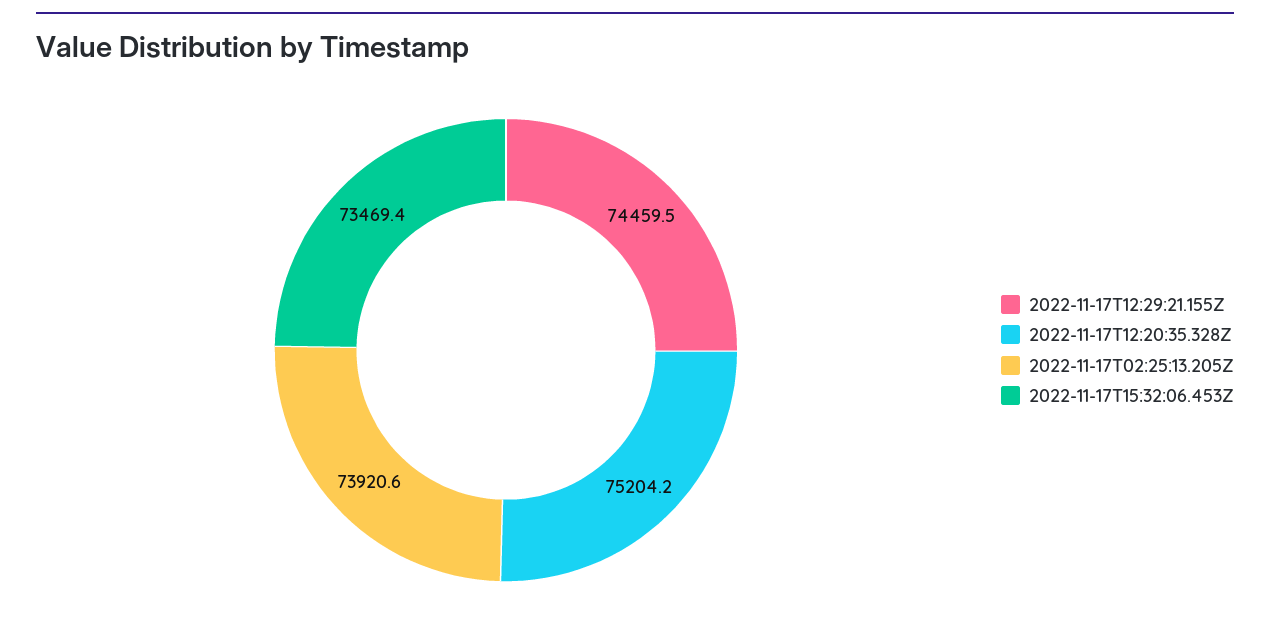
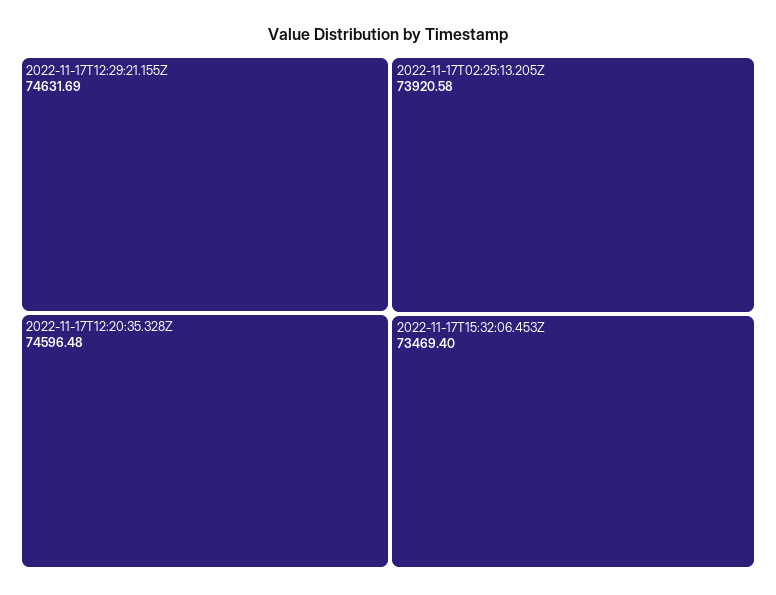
2022-11-17T12:29:21.155Z: 74459.5 -> 74631.69
2022-11-17T12:20:35.328Z: 75204.2 -> 74596.48

